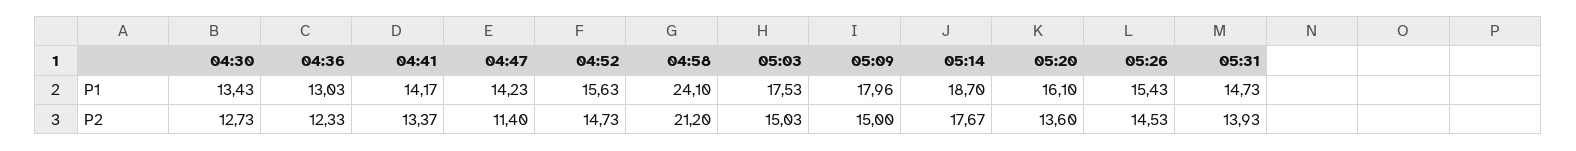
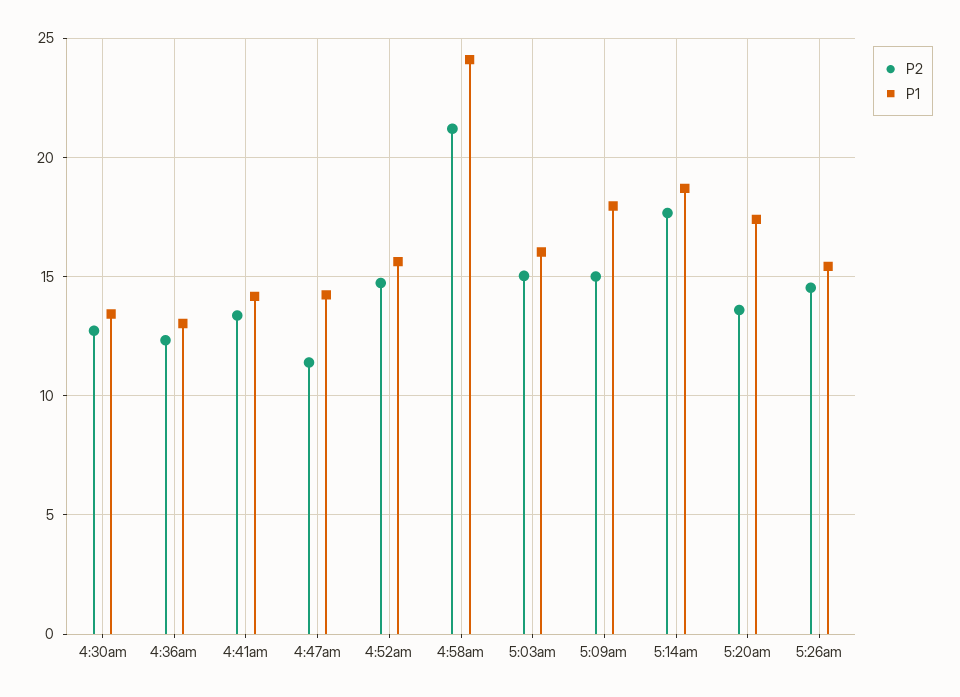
P1, 05:03: 17.53 -> 16
P1, 05:20: 16.1 -> 17.5
P1, 05:31: 14.73 -> none
P2, 05:31: 13.93 -> none

